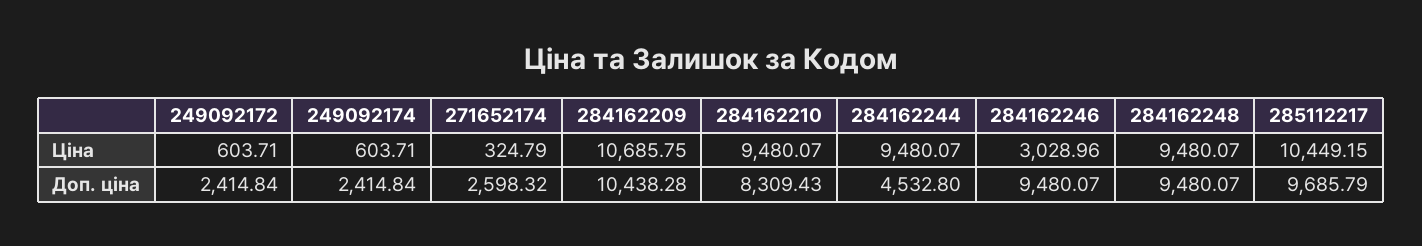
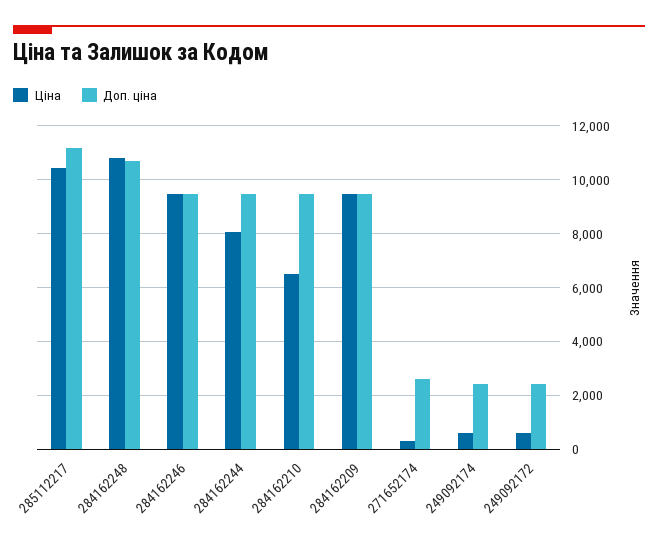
Ціна, 284162209: 10685.75 -> 9500
Ціна, 284162210: 9480.07 -> 6500
Ціна, 284162244: 9480.07 -> 8000
Ціна, 284162246: 3028.96 -> 9500
Ціна, 284162248: 9480.07 -> 10750
Доп. ціна, 284162209: 10438.28 -> 9500
Доп. ціна, 284162210: 8309.43 -> 9500
Доп. ціна, 284162244: 4532.8 -> 9500
Доп. ціна, 284162248: 9480.07 -> 10750
Доп. ціна, 285112217: 9685.79 -> 11250

